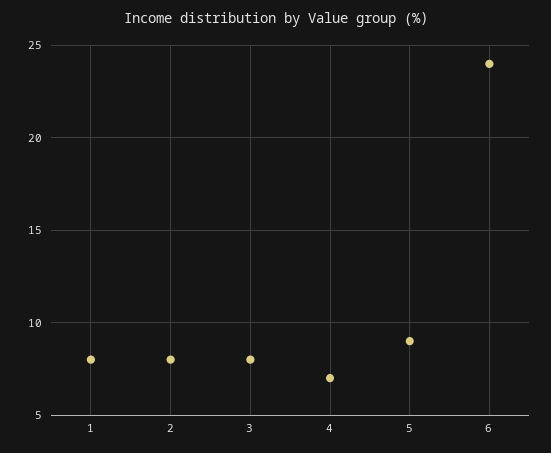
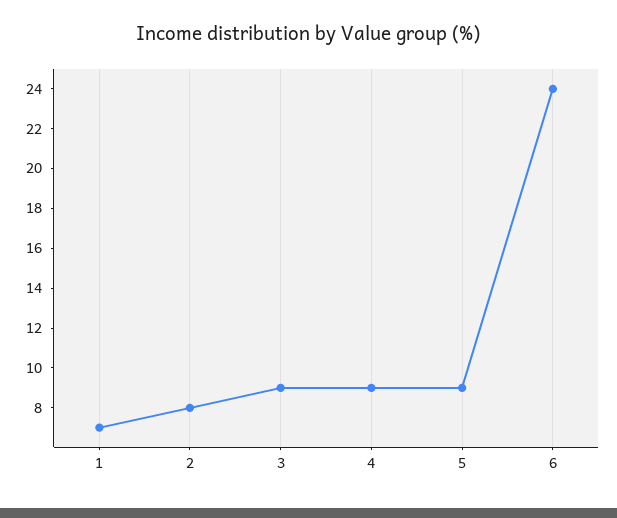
1: 8 -> 7
3: 8 -> 9
4: 7 -> 9

